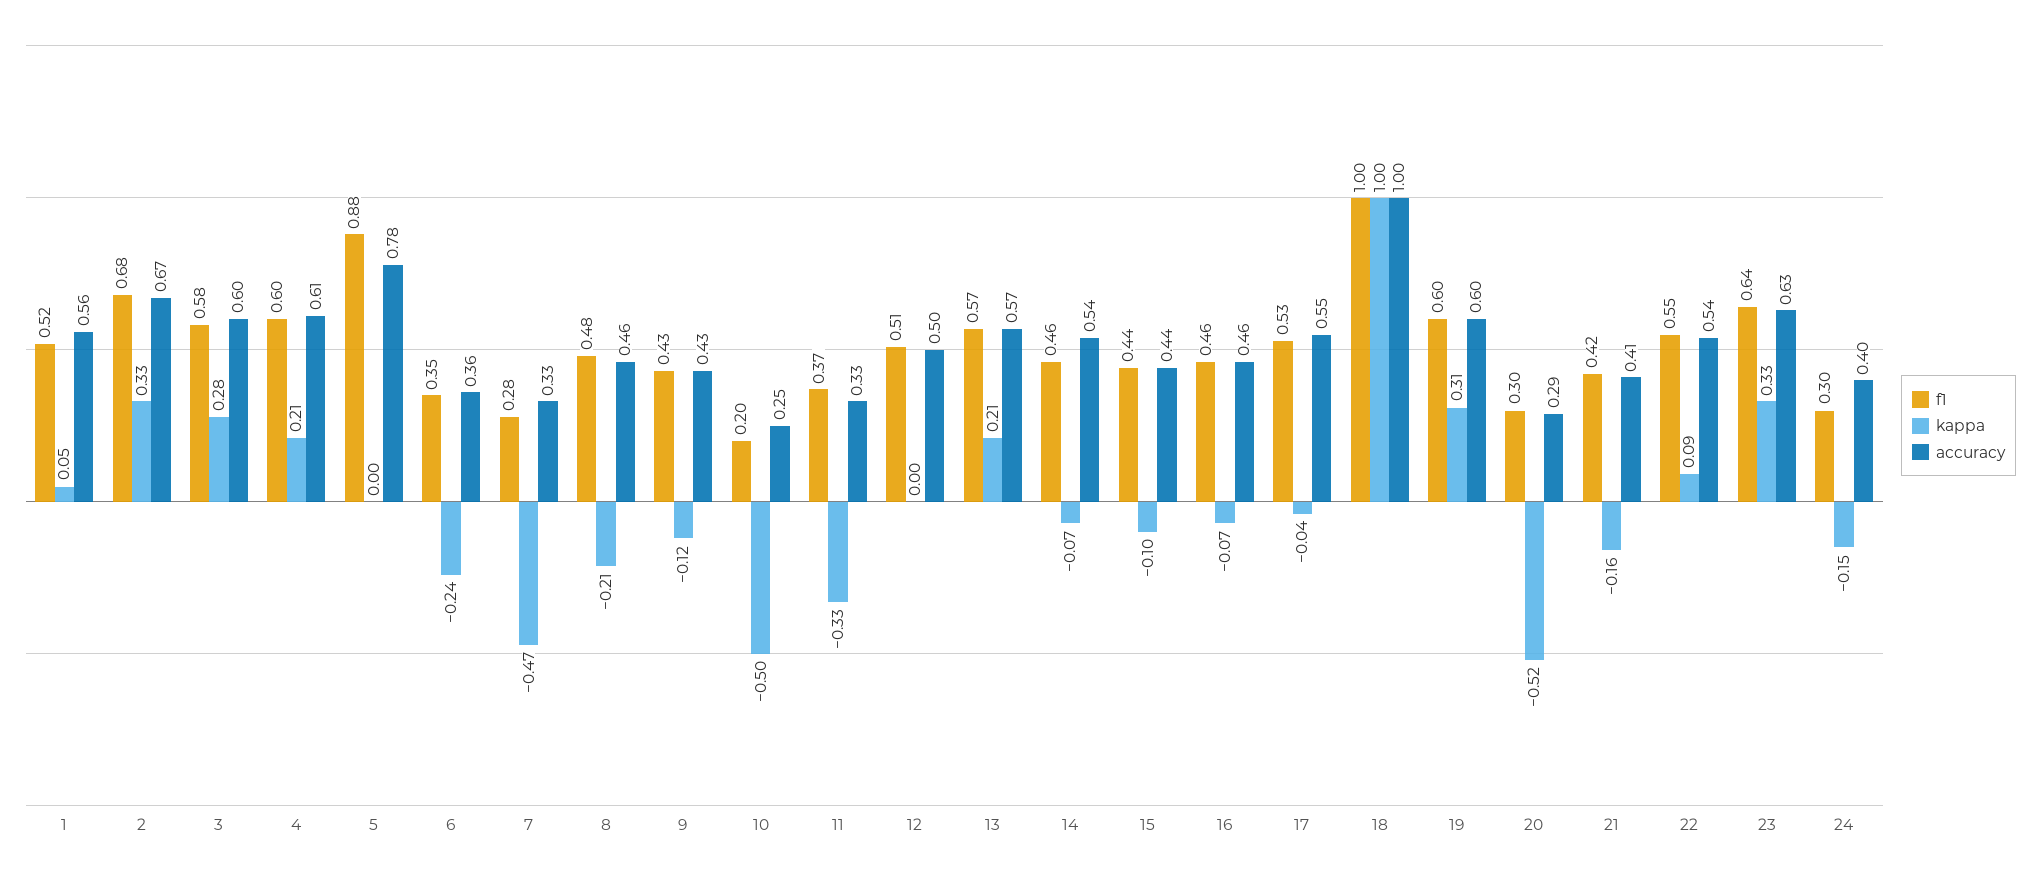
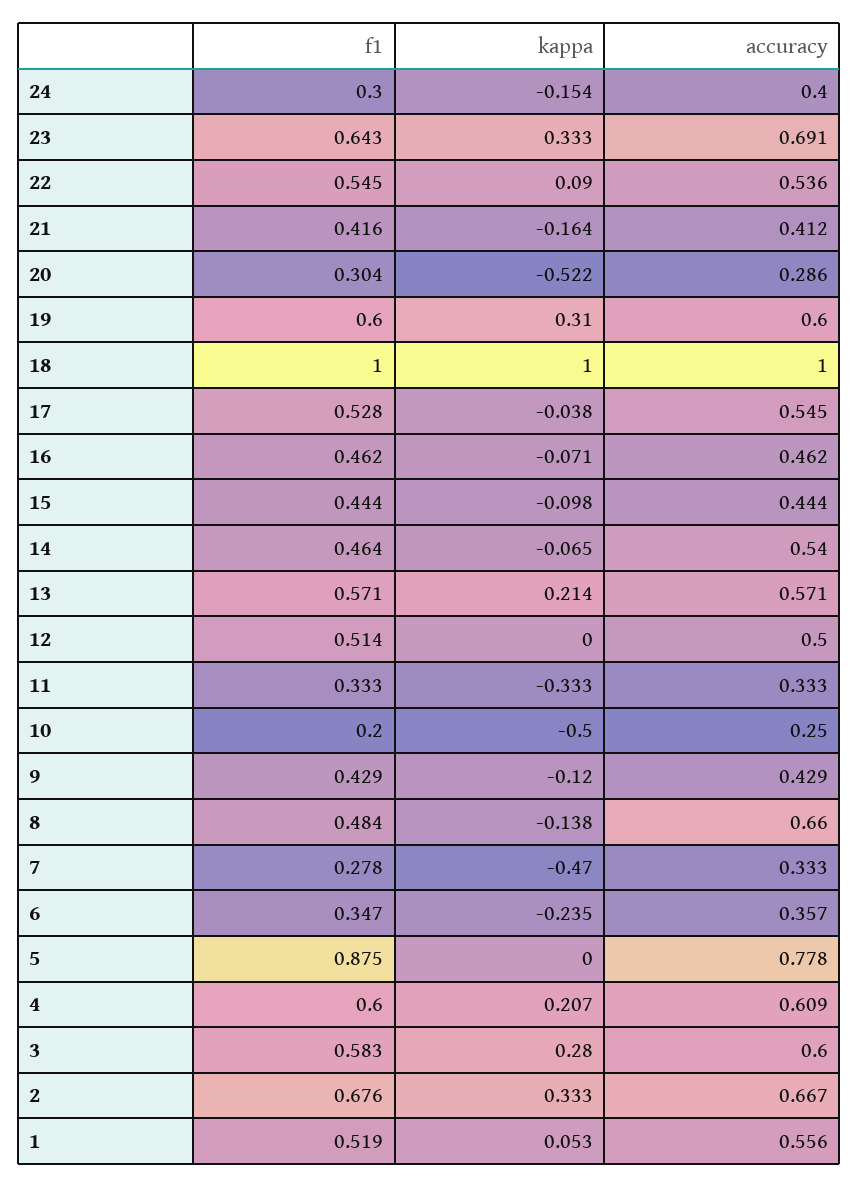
kappa, 8: -0.21 -> -0.138
accuracy, 8: 0.46 -> 0.66
f1, 11: 0.37 -> 0.333
accuracy, 23: 0.63 -> 0.691

